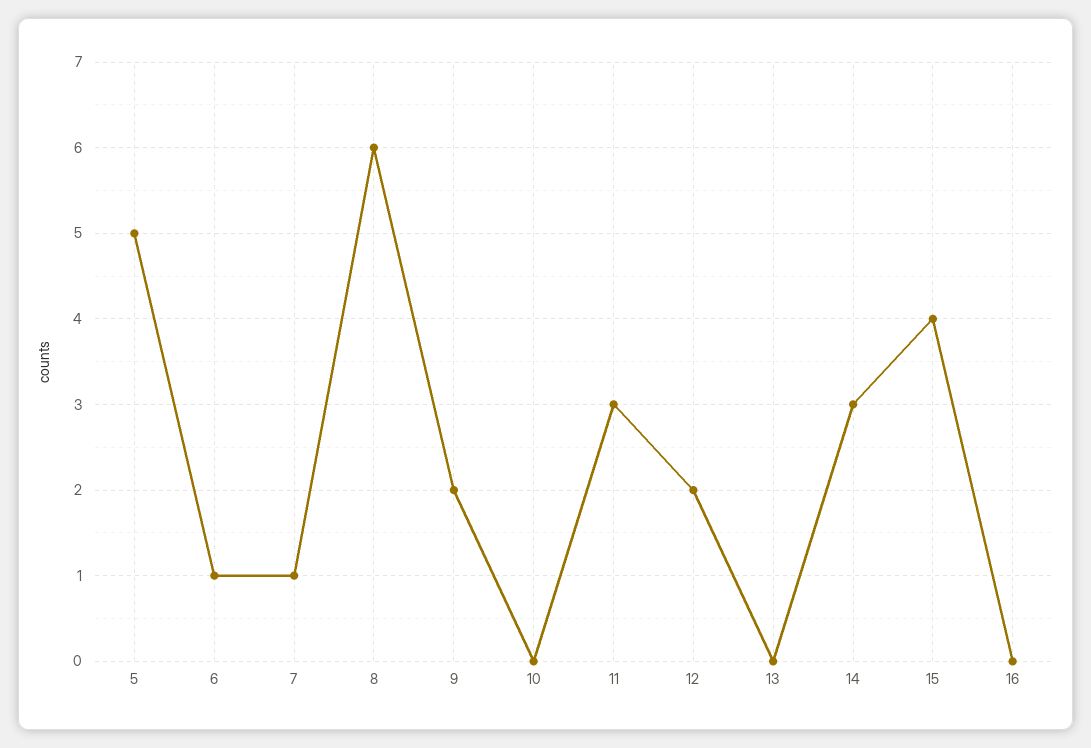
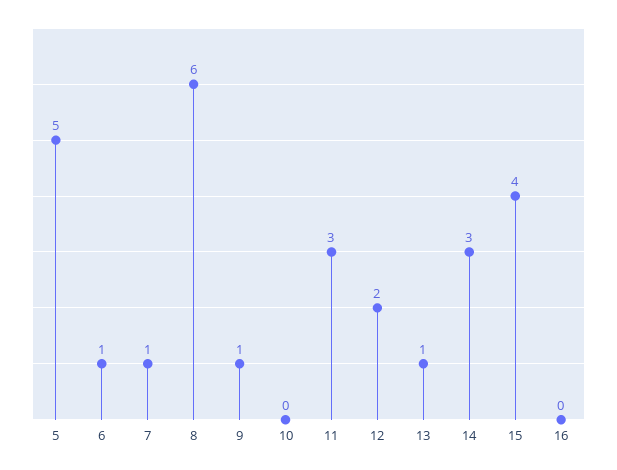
9: 2 -> 1
13: 0 -> 1

